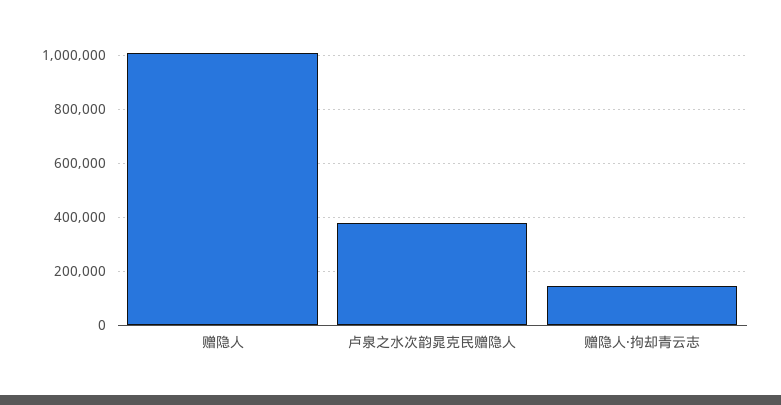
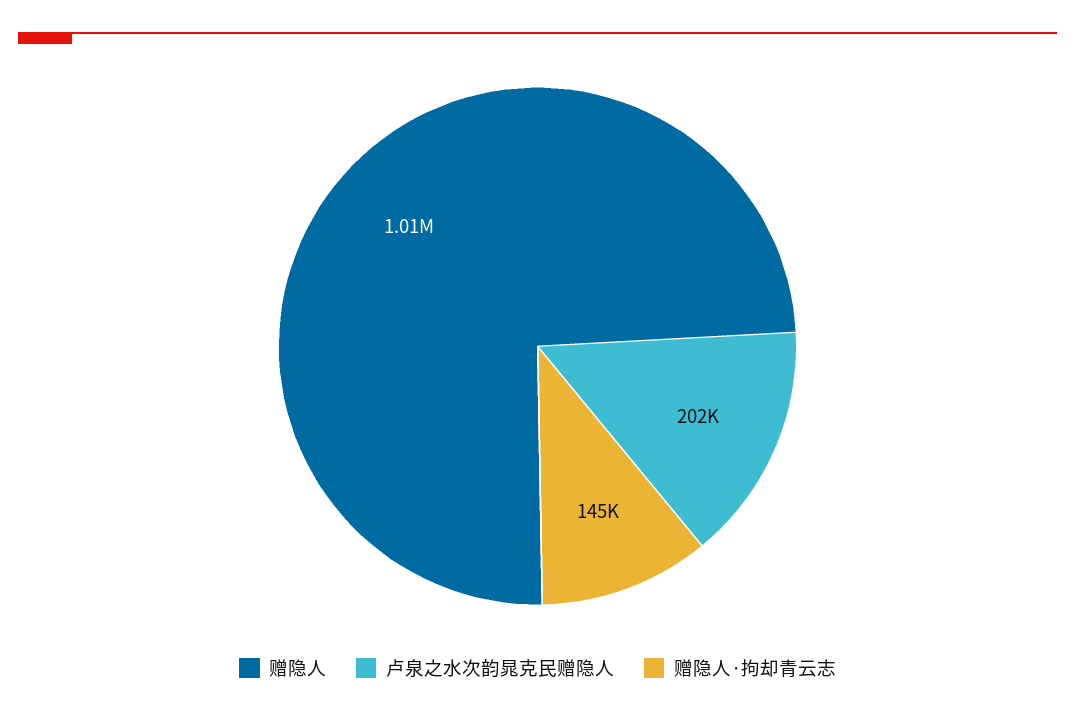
卢泉之水次韵晁克民赠隐人: 375000 -> 202000

